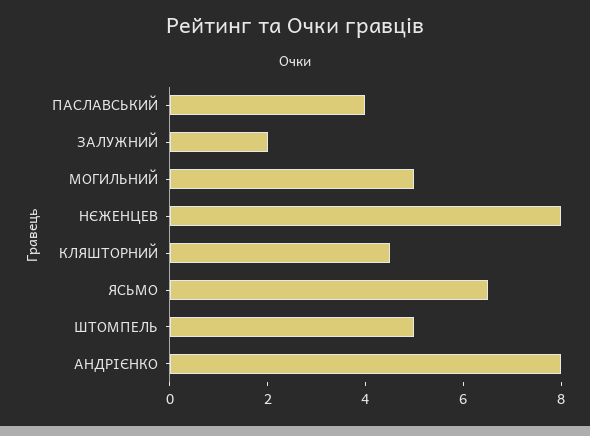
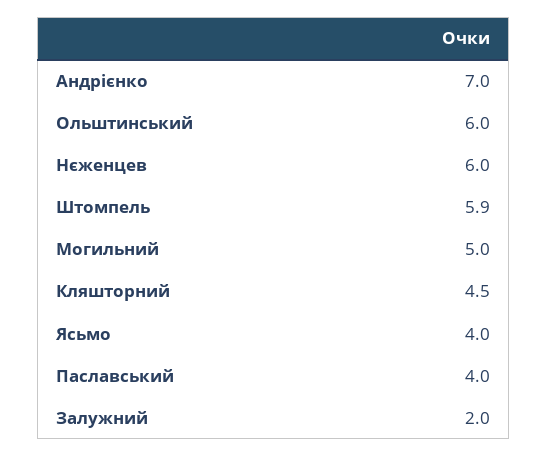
НЄЖЕНЦЕВ: 8 -> 6
ЯСЬМО: 6.5 -> 4
ШТОМПЕЛЬ: 5 -> 5.9
АНДРІЄНКО: 8 -> 7
Ольштинський: none -> 6

